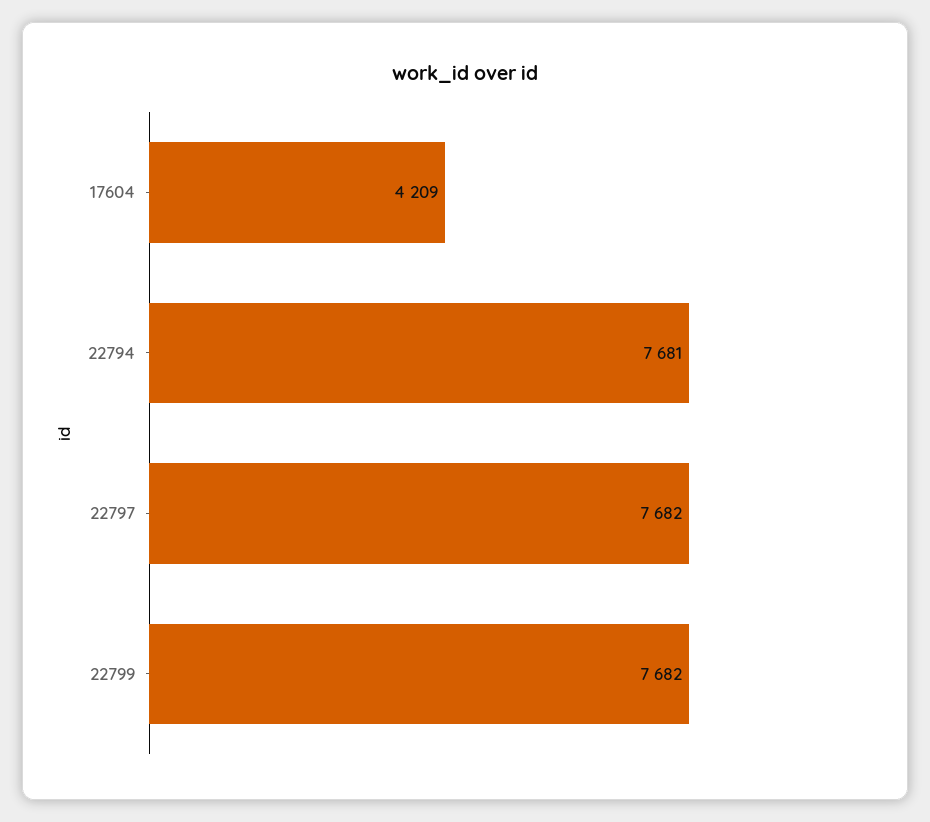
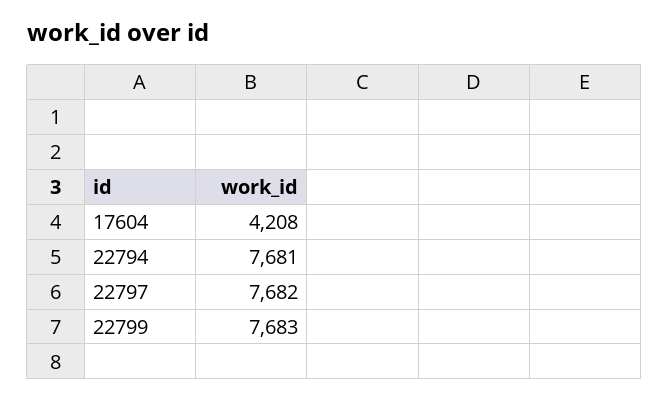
17604: 4209 -> 4208
22799: 7682 -> 7683

